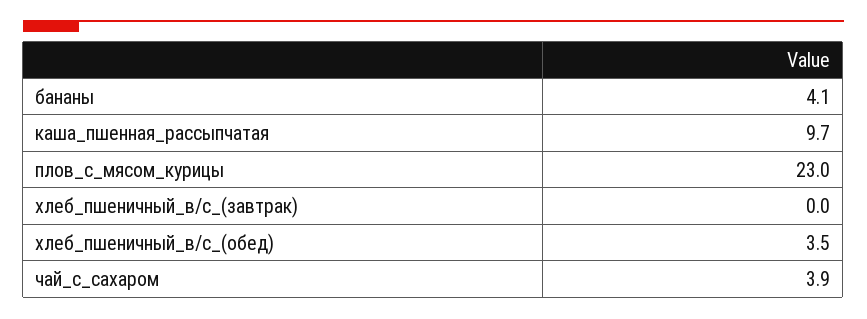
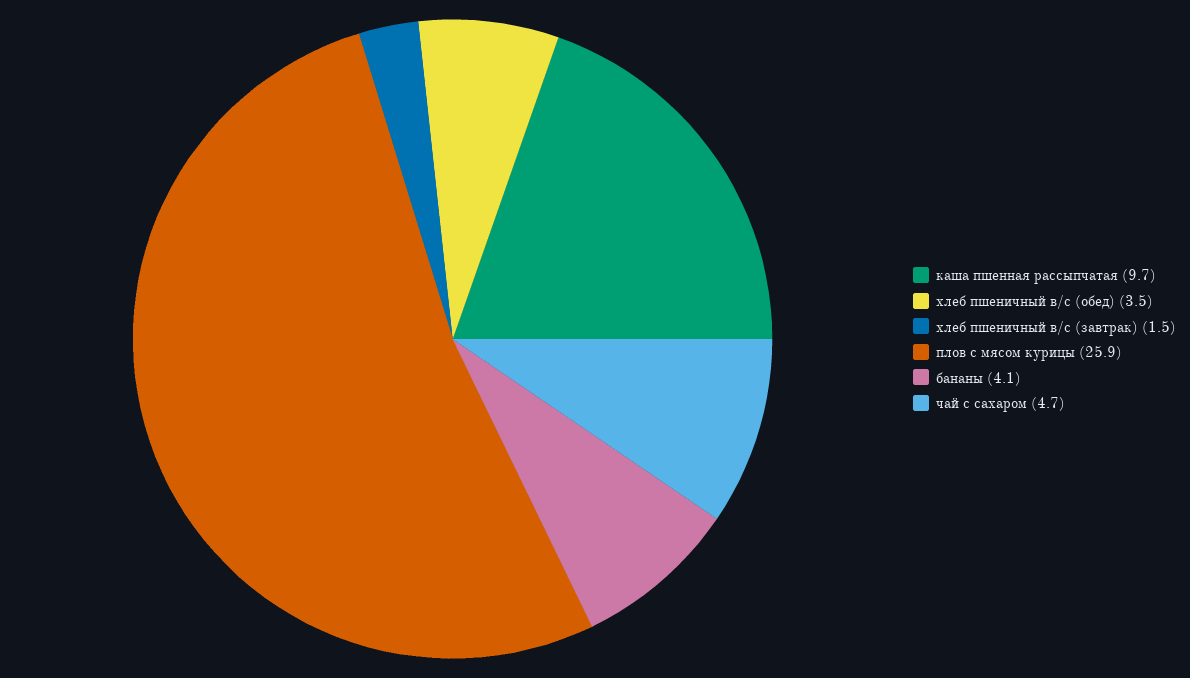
плов_с_мясом_курицы: 23 -> 25.9
хлеб_пшеничный_в/с_(завтрак): 0 -> 1.5
чай_с_сахаром: 3.9 -> 4.7

